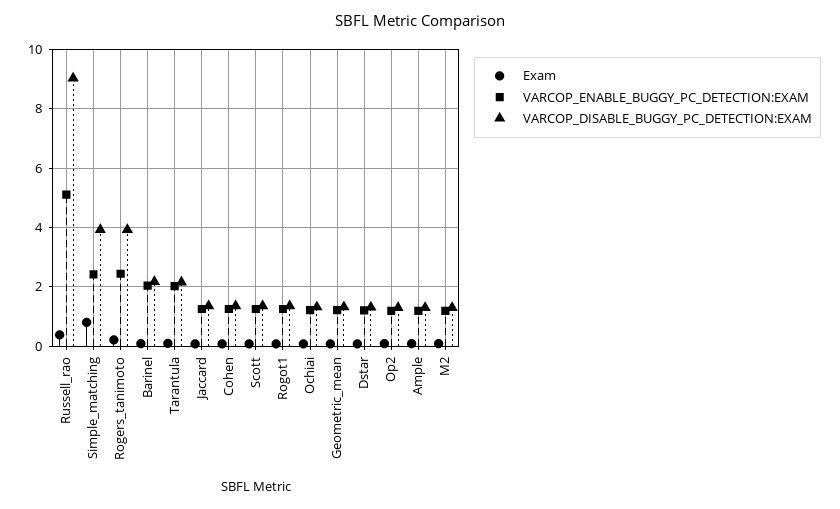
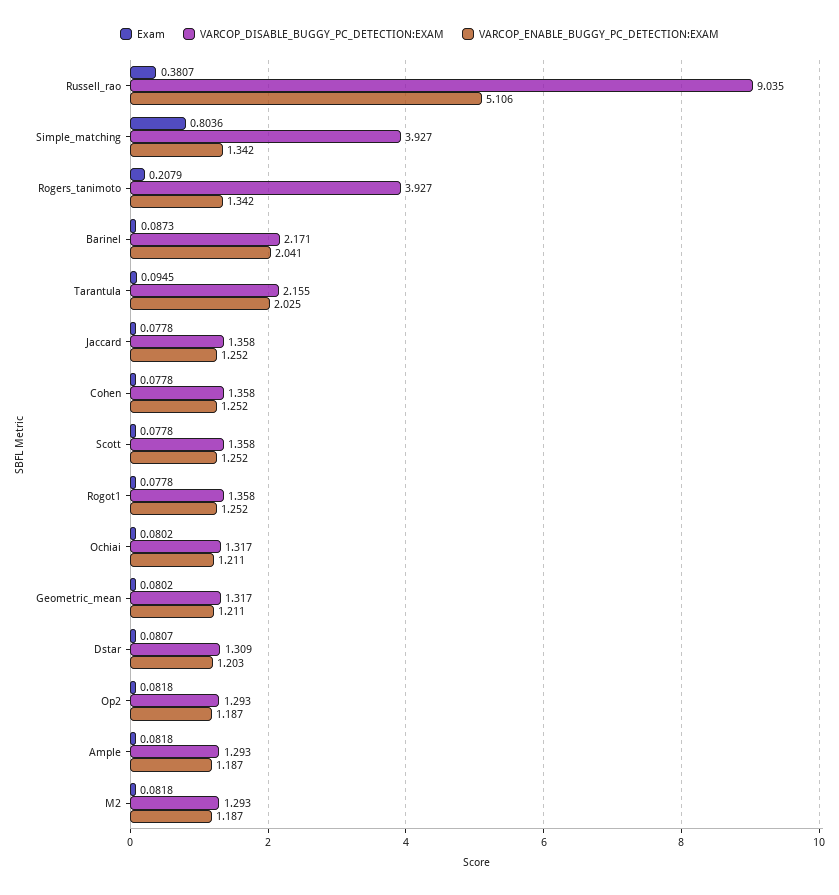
VARCOP_ENABLE_BUGGY_PC_DETECTION:EXAM, Simple_matching: 2.5 -> 1.342
VARCOP_ENABLE_BUGGY_PC_DETECTION:EXAM, Rogers_tanimoto: 2.5 -> 1.342

